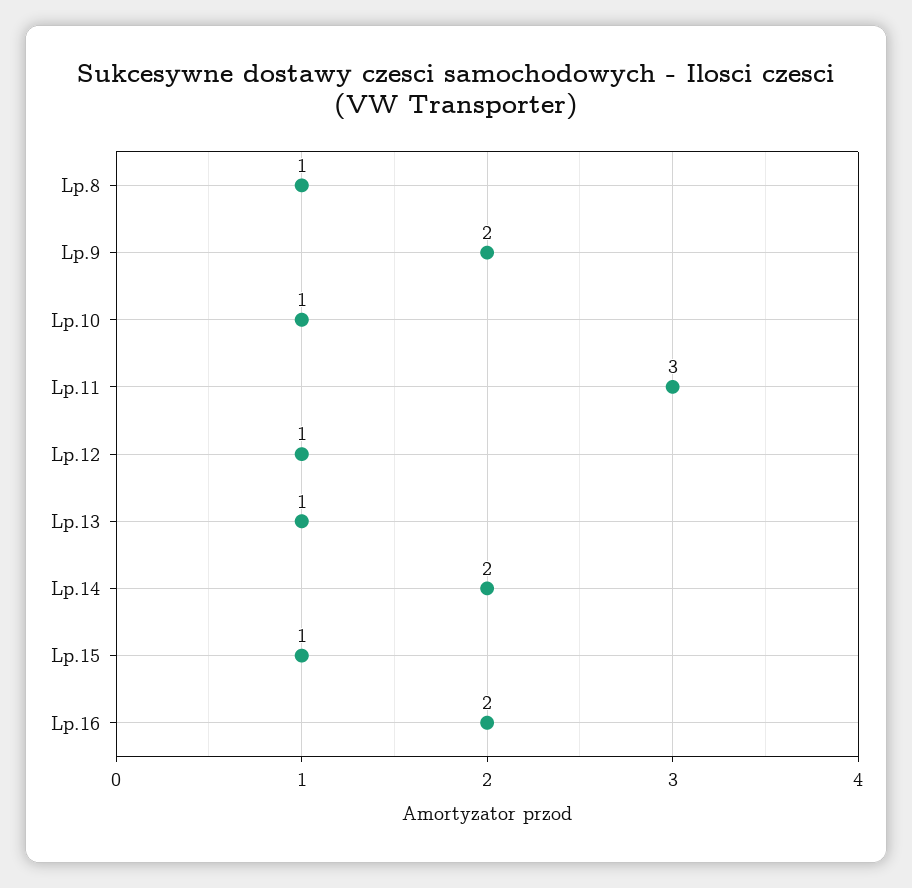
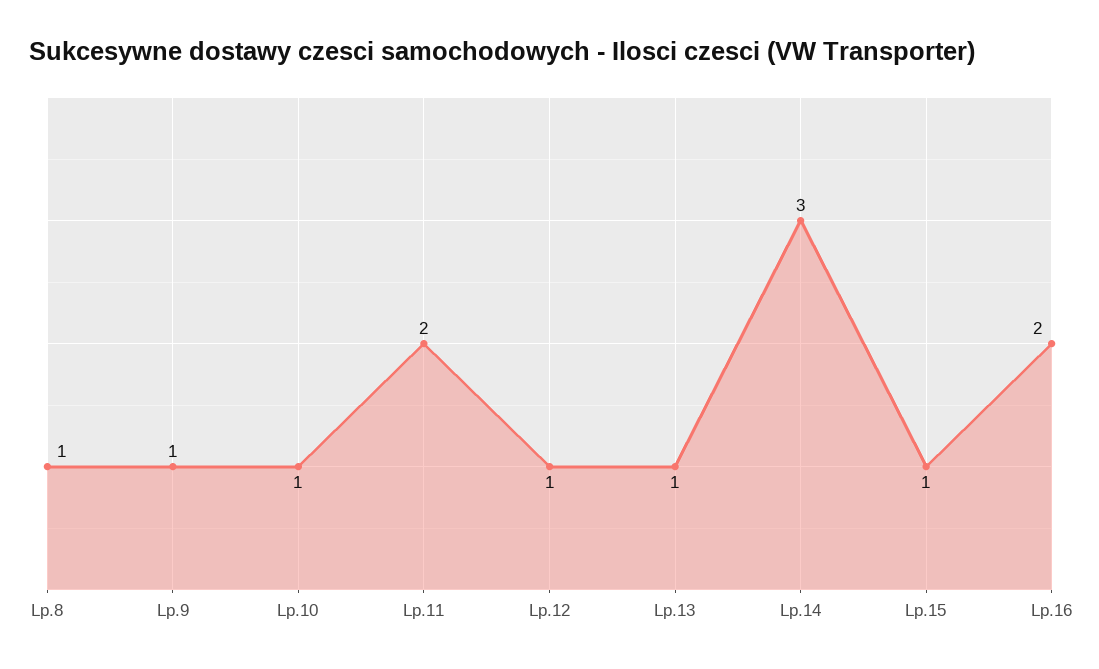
Lp.9: 2 -> 1
Lp.11: 3 -> 2
Lp.14: 2 -> 3

